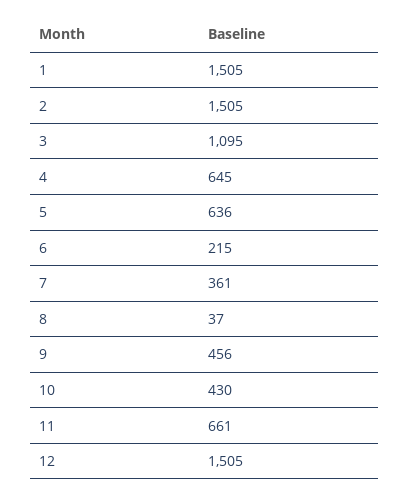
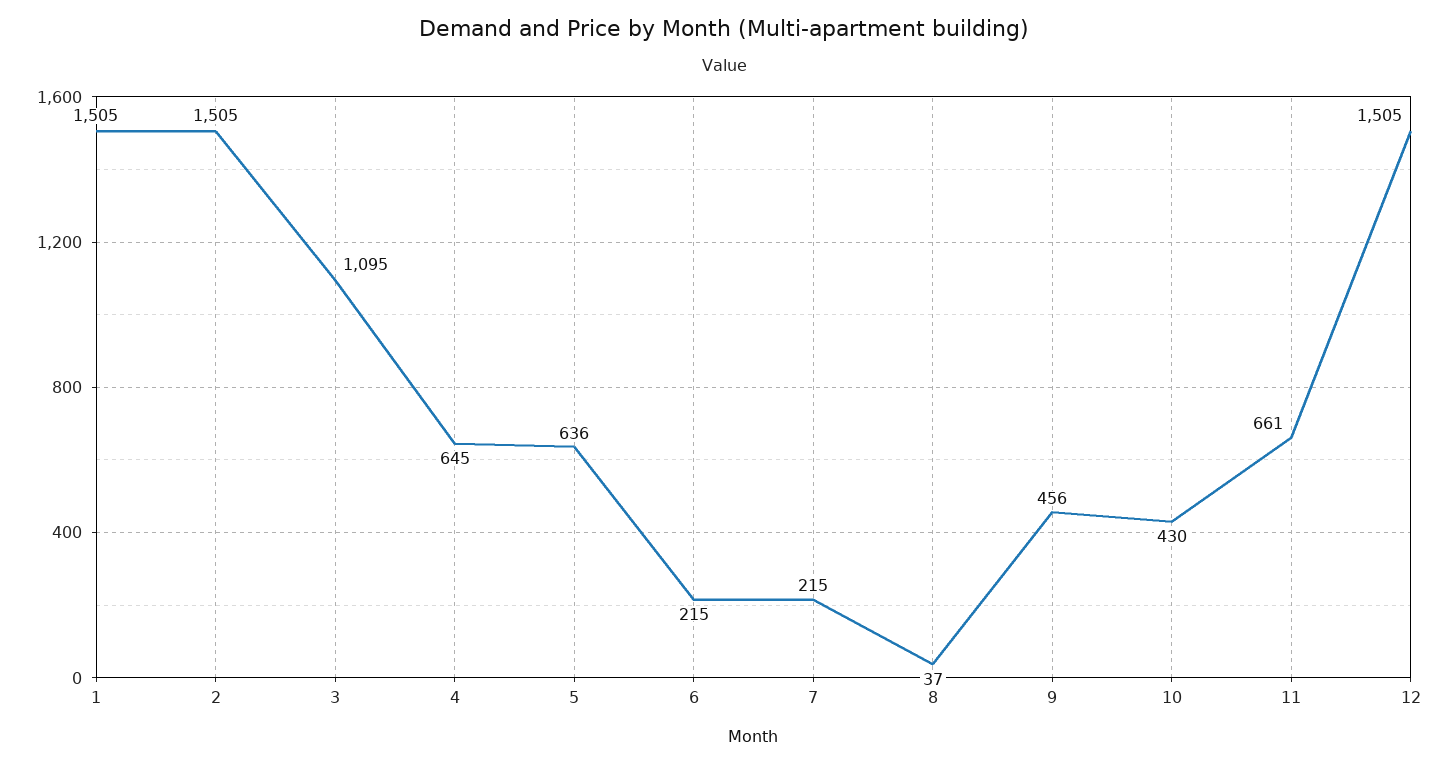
7: 361 -> 215

